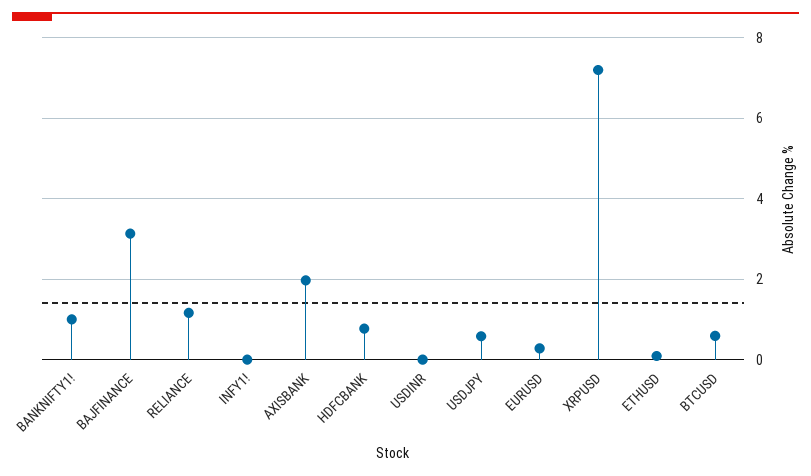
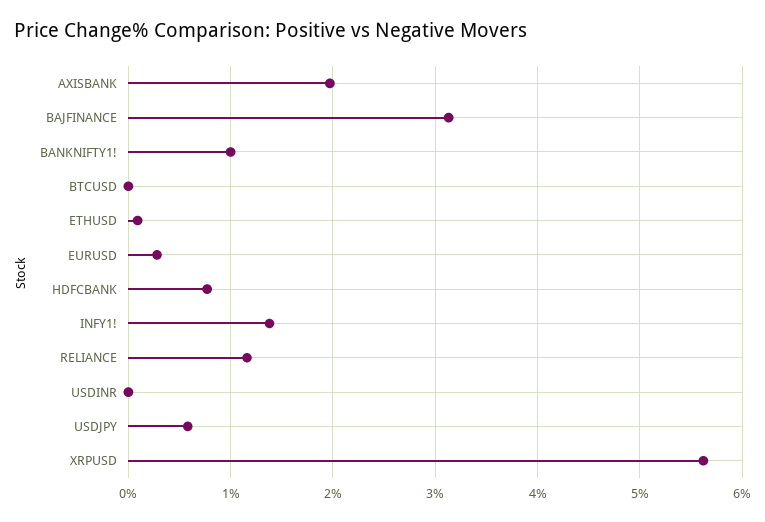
INFY1!: 0 -> 1.4
XRPUSD: 7.2 -> 5.6
BTCUSD: 0.6 -> 0

